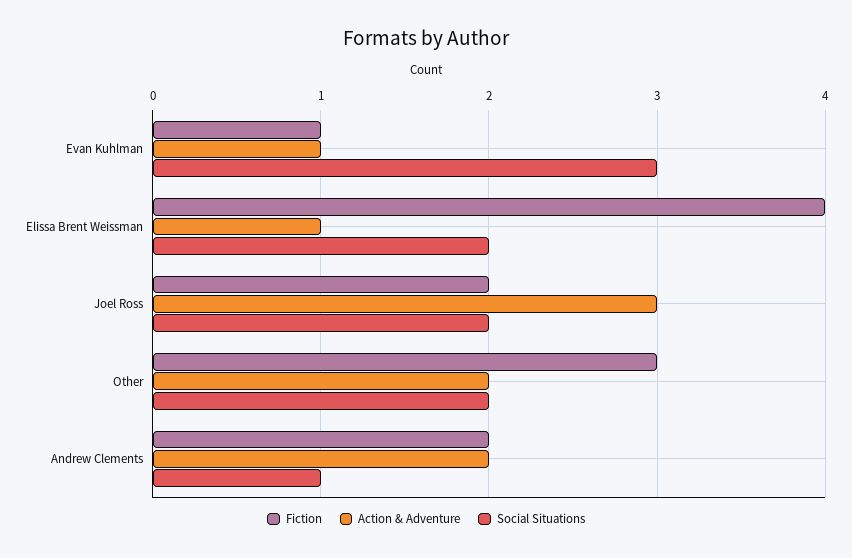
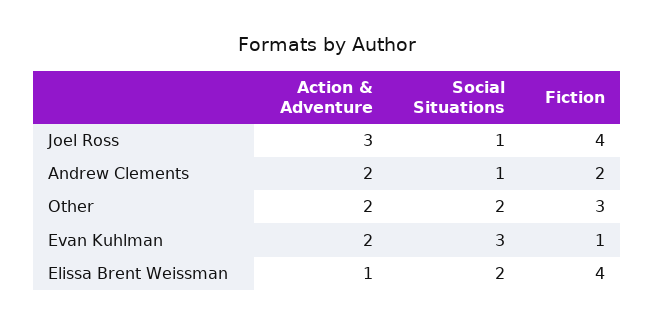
Action & Adventure, Evan Kuhlman: 1 -> 2
Fiction, Joel Ross: 2 -> 4
Social Situations, Joel Ross: 2 -> 1

